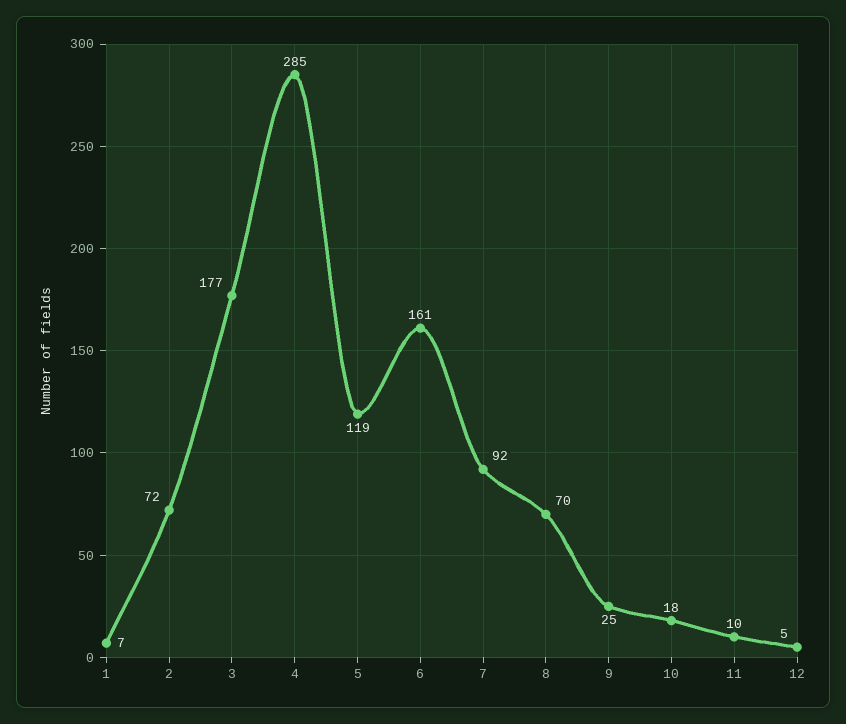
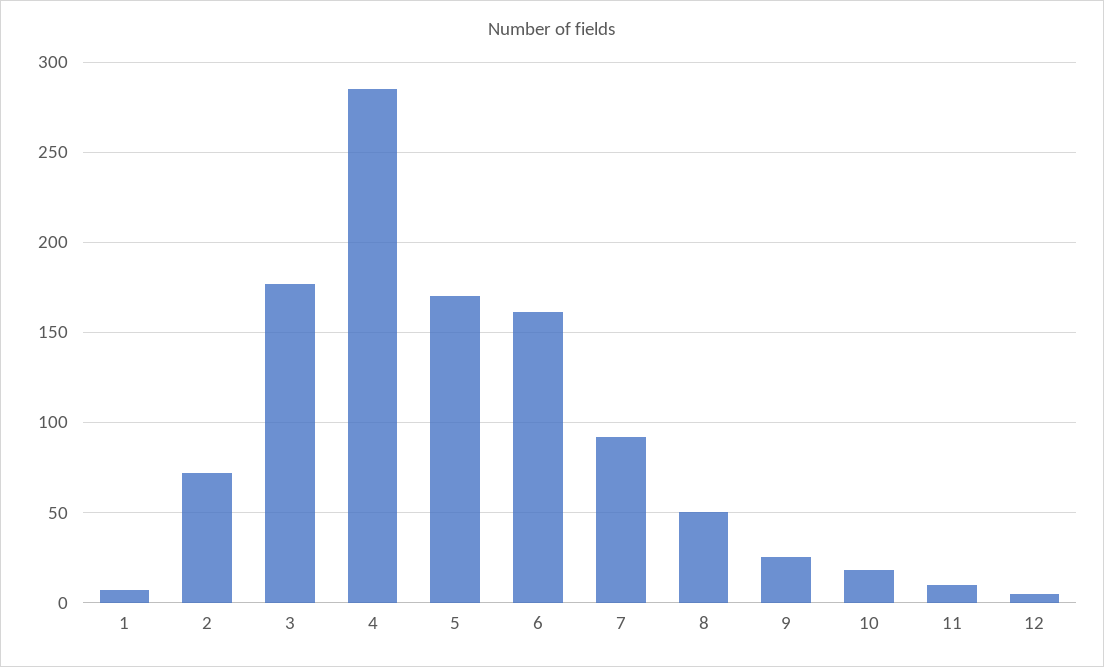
5: 119 -> 170
8: 70 -> 50

